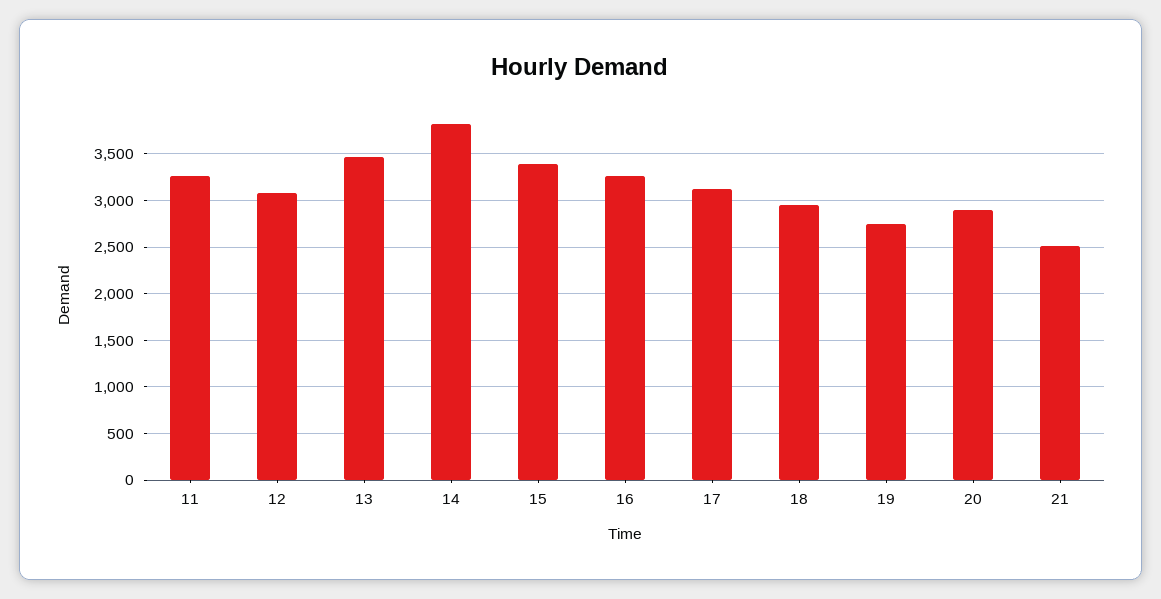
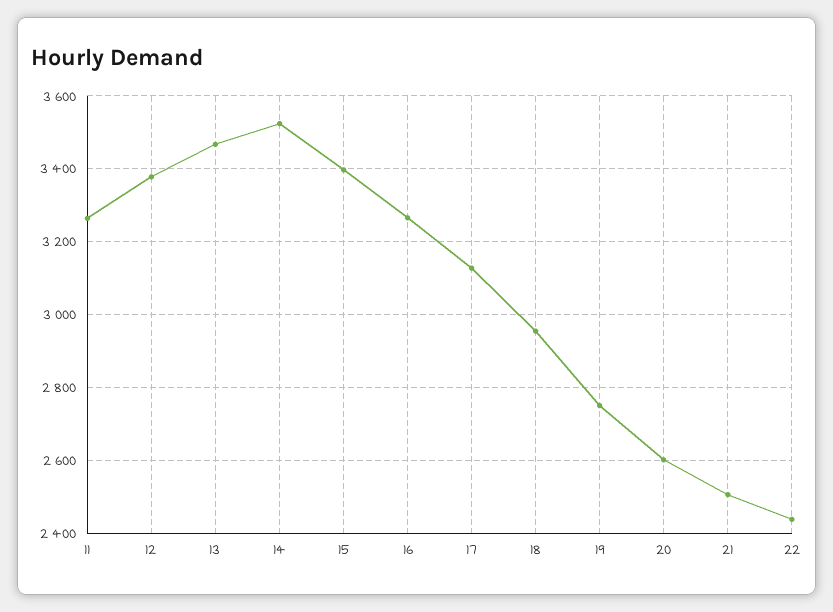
12: 3100 -> 3380
14: 3800 -> 3520
20: 2900 -> 2600
22: none -> 2440

